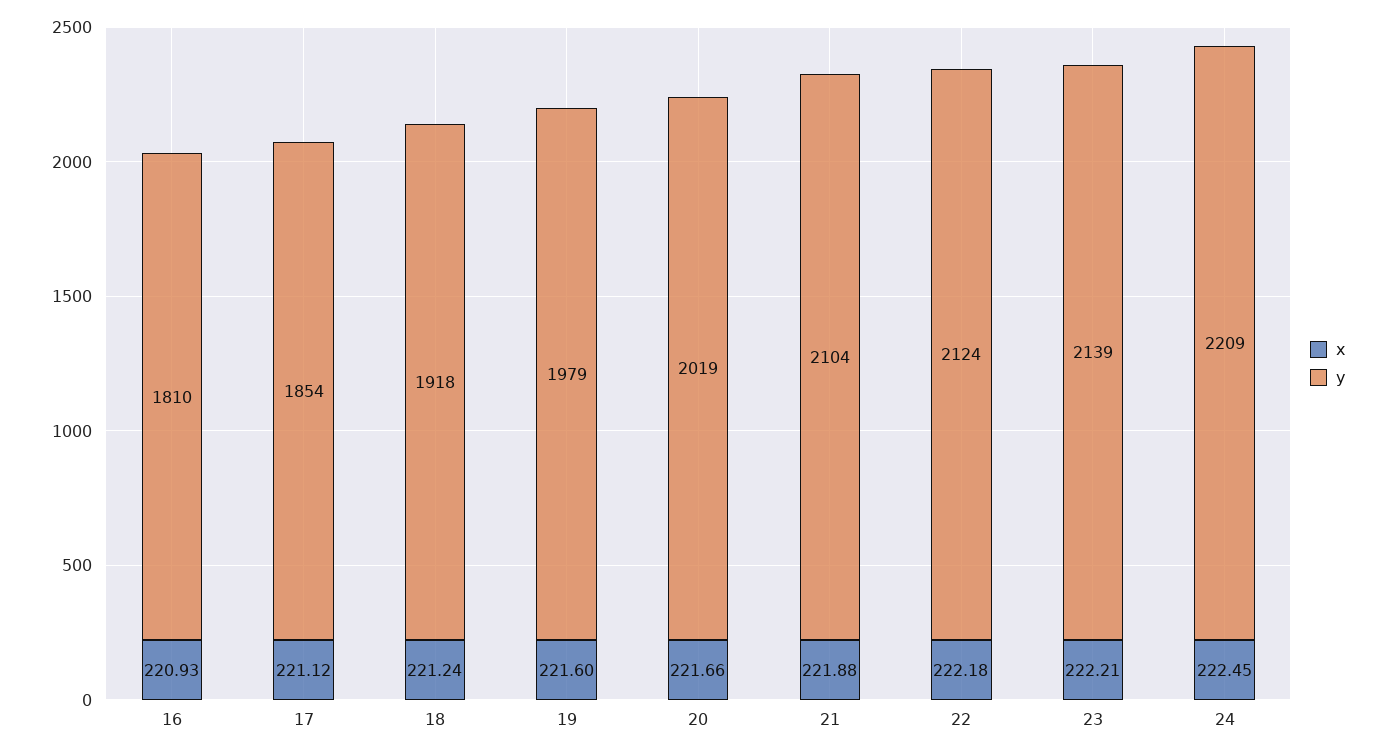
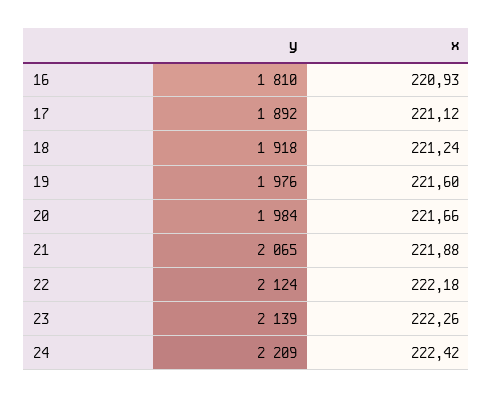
y, 17: 1854 -> 1892
y, 19: 1979 -> 1976
y, 20: 2019 -> 1984
y, 21: 2104 -> 2065
x, 23: 222.21 -> 222.26
x, 24: 222.45 -> 222.42

